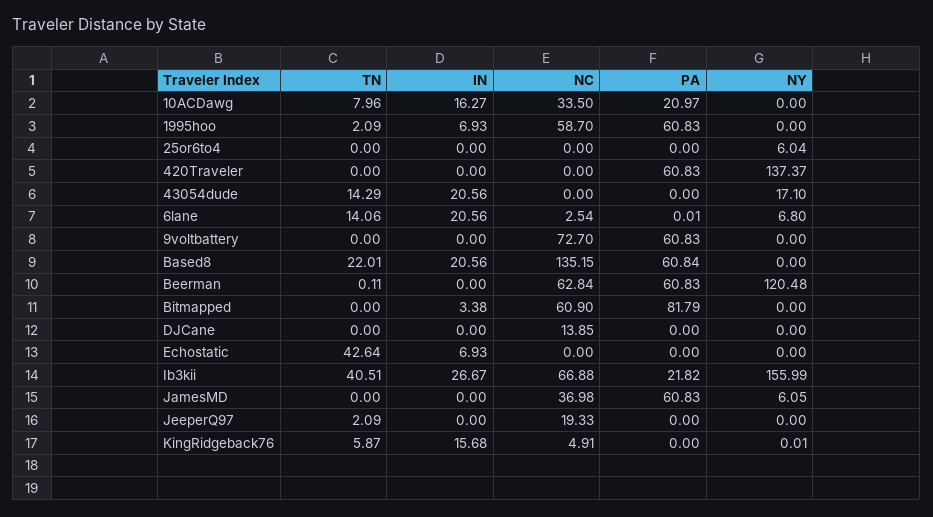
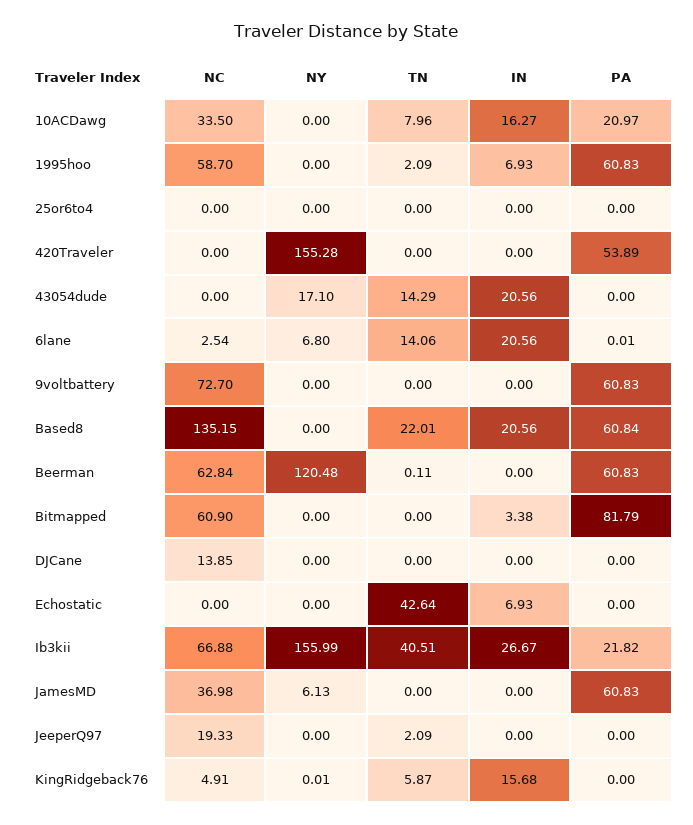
NY, 25or6to4: 6.04 -> 0
PA, 420Traveler: 60.83 -> 53.89
NY, 420Traveler: 137.37 -> 155.28
NY, JamesMD: 6.05 -> 6.13

